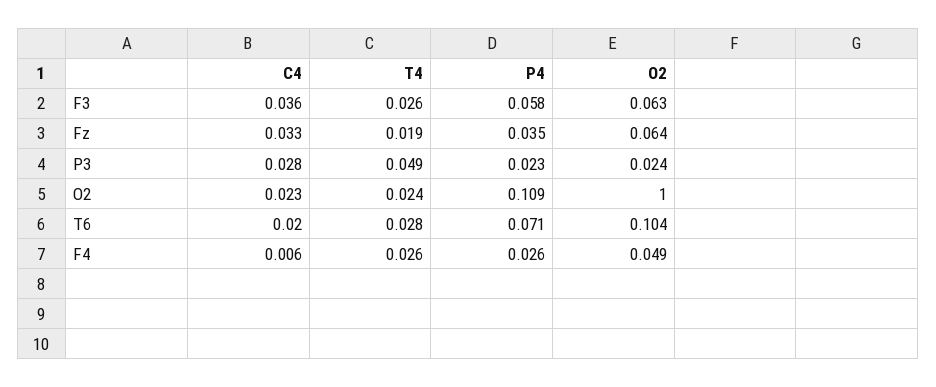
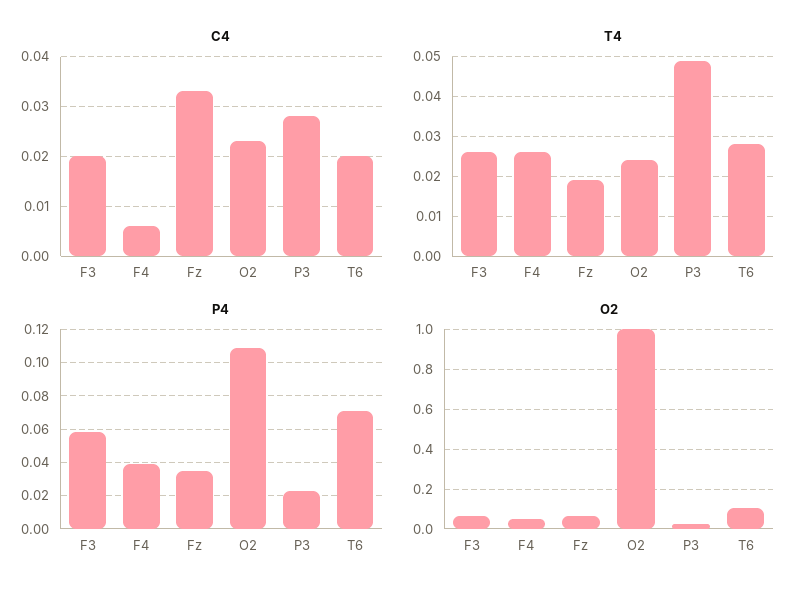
C4, F3: 0.036 -> 0.02
P4, F4: 0.026 -> 0.04

